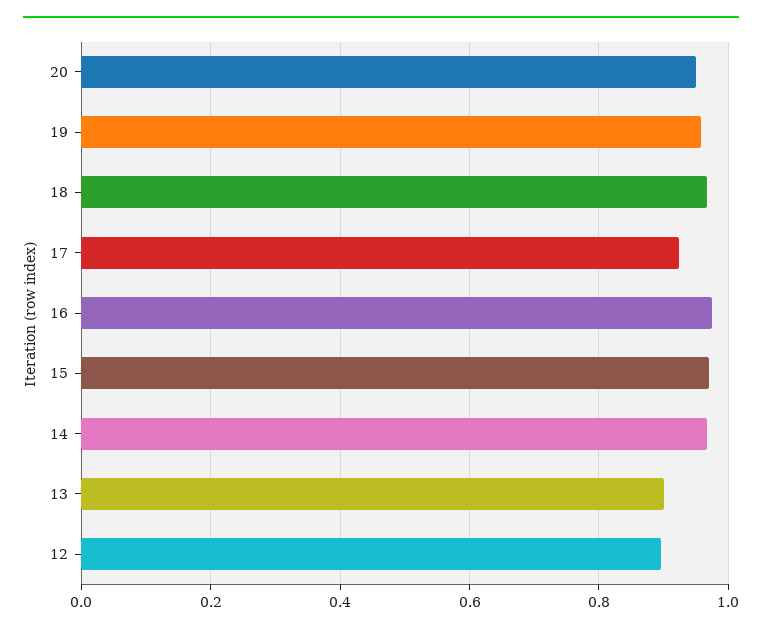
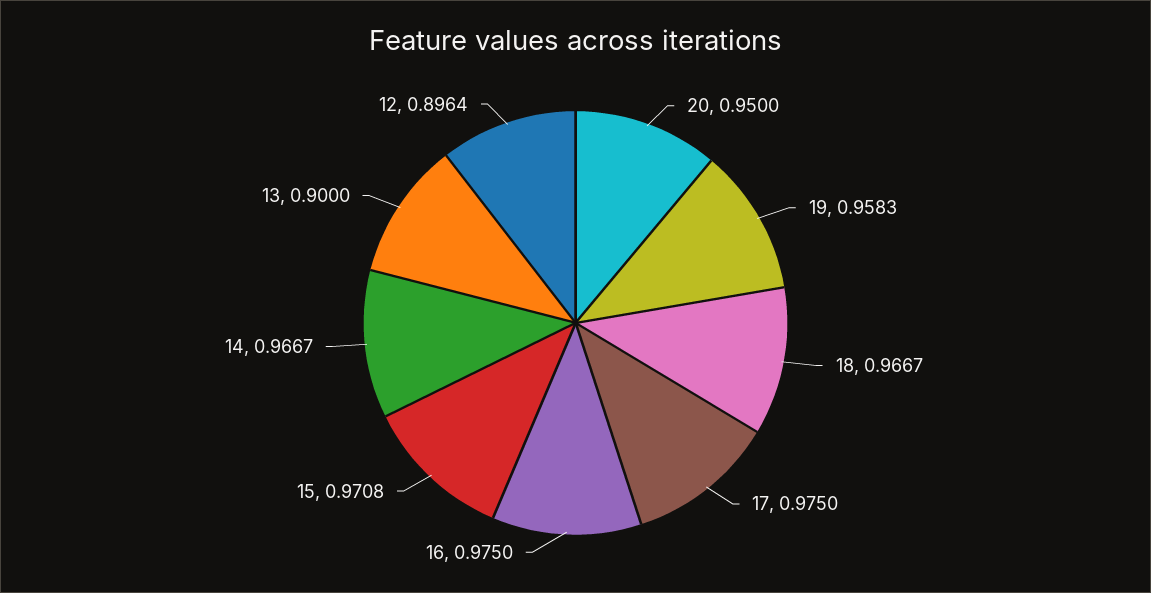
17: 0.92 -> 0.975

